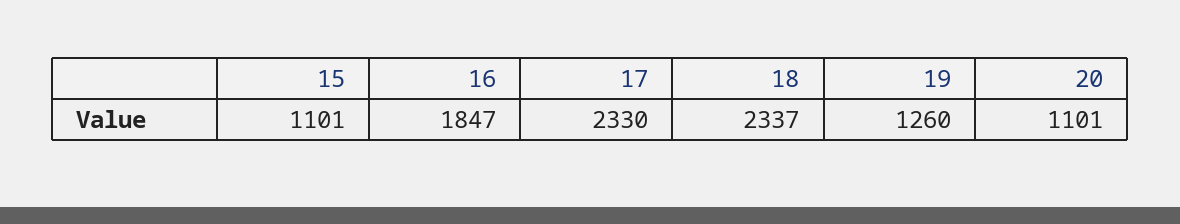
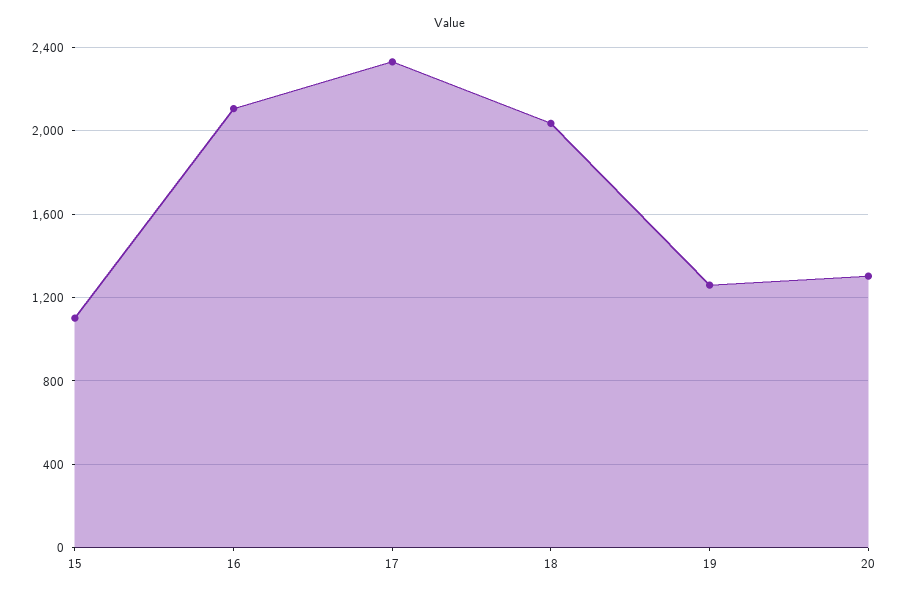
16: 1847 -> 2100
18: 2337 -> 2050
20: 1101 -> 1300

